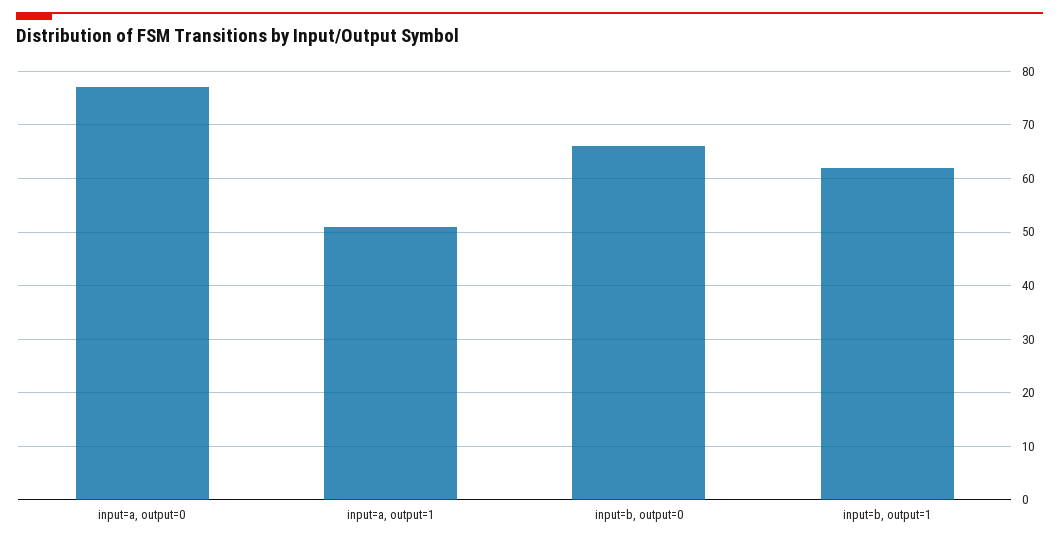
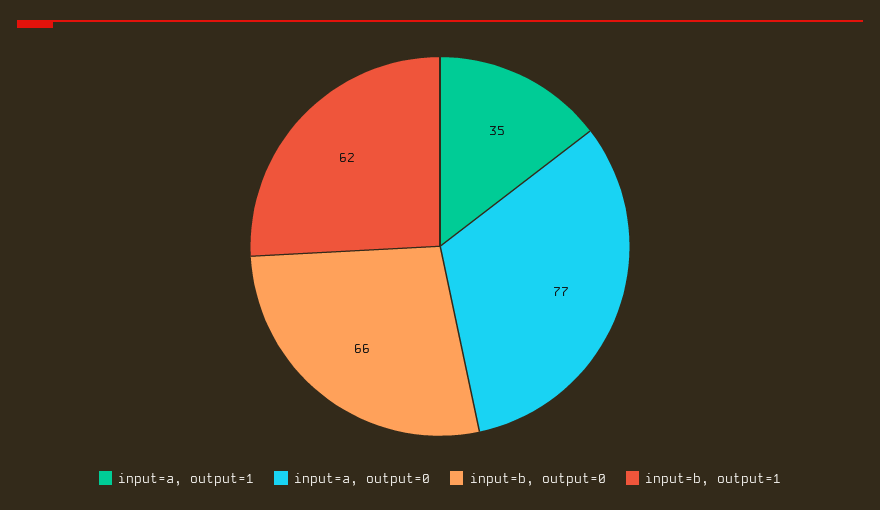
input=a, output=1: 50 -> 35

